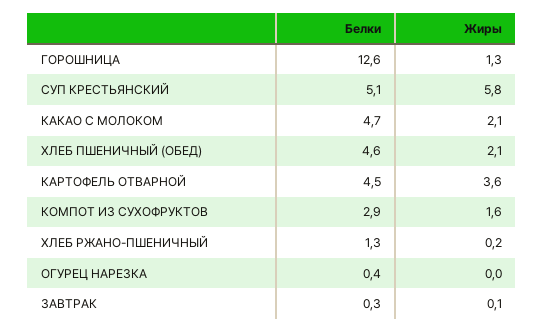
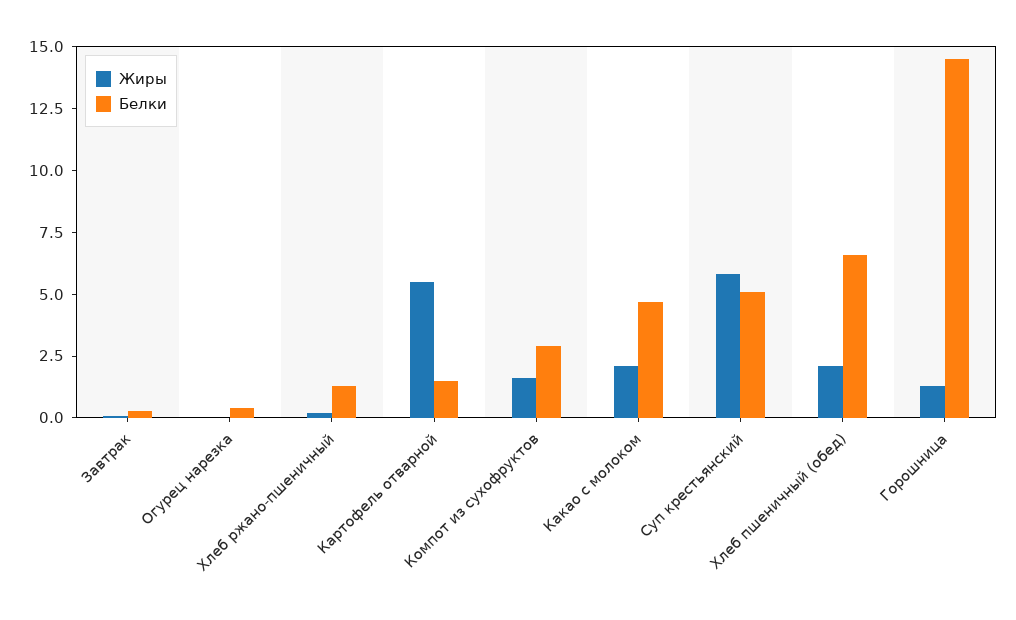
Белки, ГОРОШНИЦА: 12.6 -> 14.5
Белки, ХЛЕБ ПШЕНИЧНЫЙ (ОБЕД): 4.6 -> 6.5
Белки, КАРТОФЕЛЬ ОТВАРНОЙ: 4.5 -> 1.5
Жиры, КАРТОФЕЛЬ ОТВАРНОЙ: 3.6 -> 5.5

